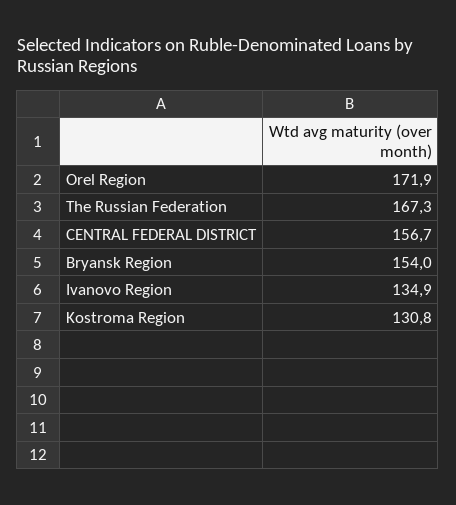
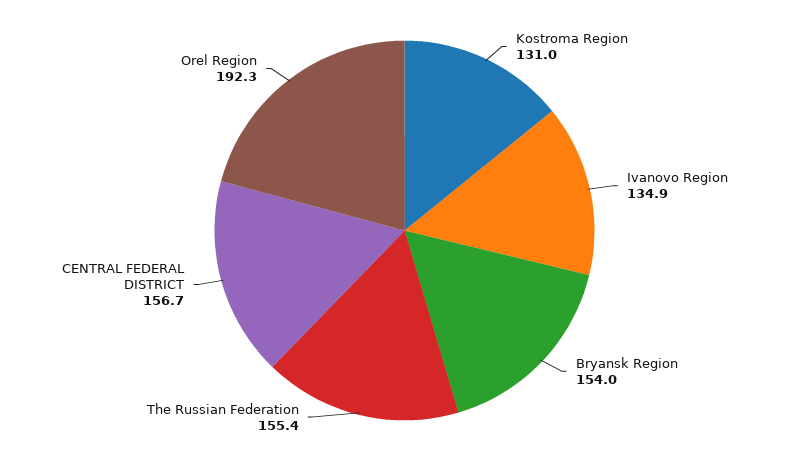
Orel Region: 171.9 -> 192.3
The Russian Federation: 167.3 -> 155.4
Kostroma Region: 130.8 -> 131

